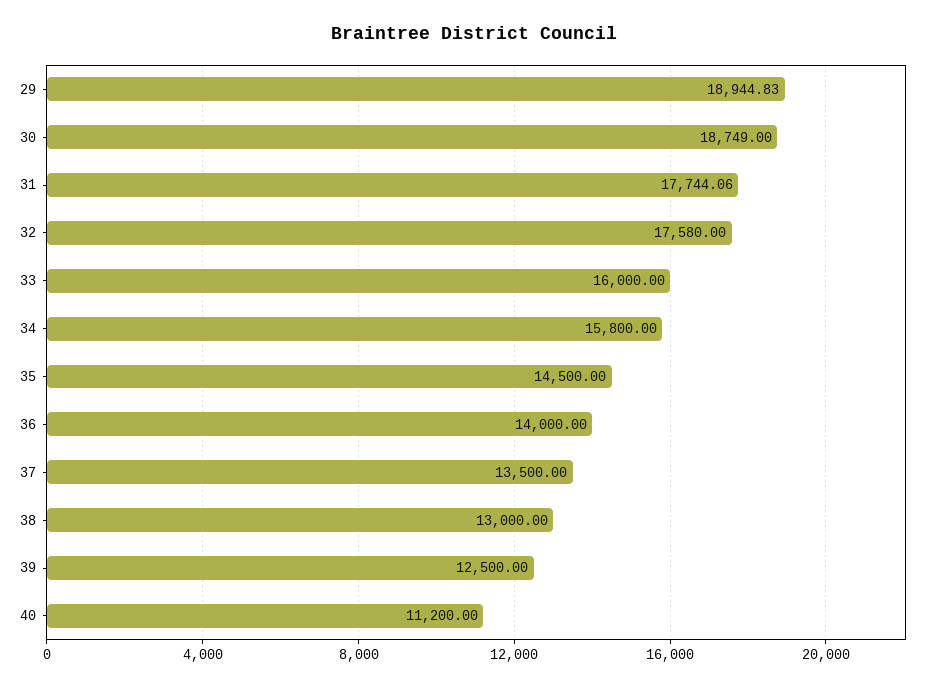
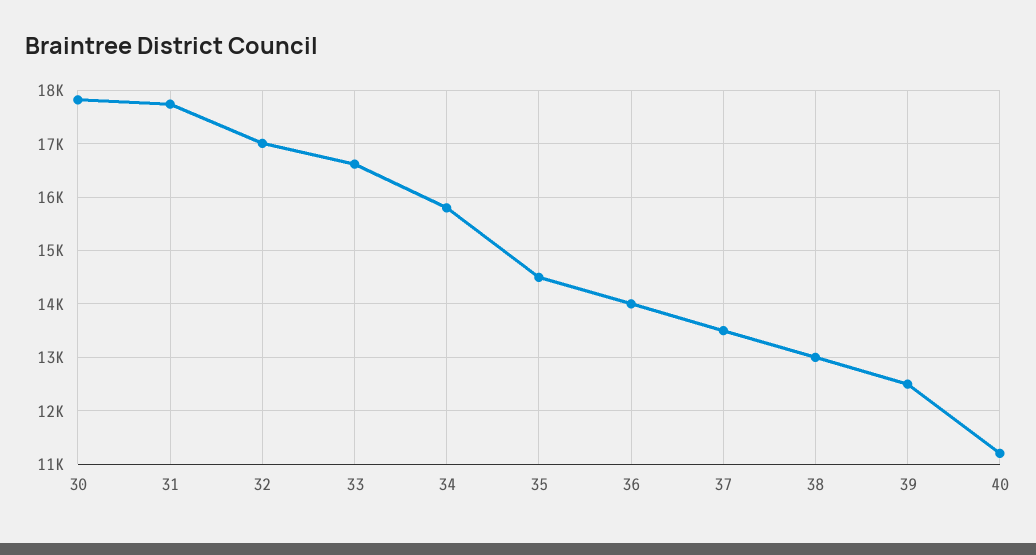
29: 18944.83 -> none
30: 18749 -> 17800
32: 17580 -> 17000
33: 16000 -> 16600

